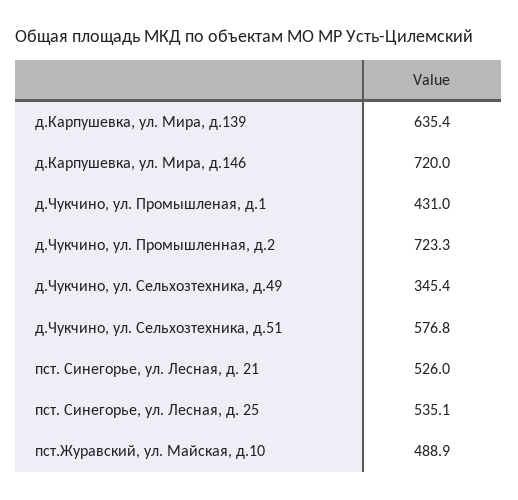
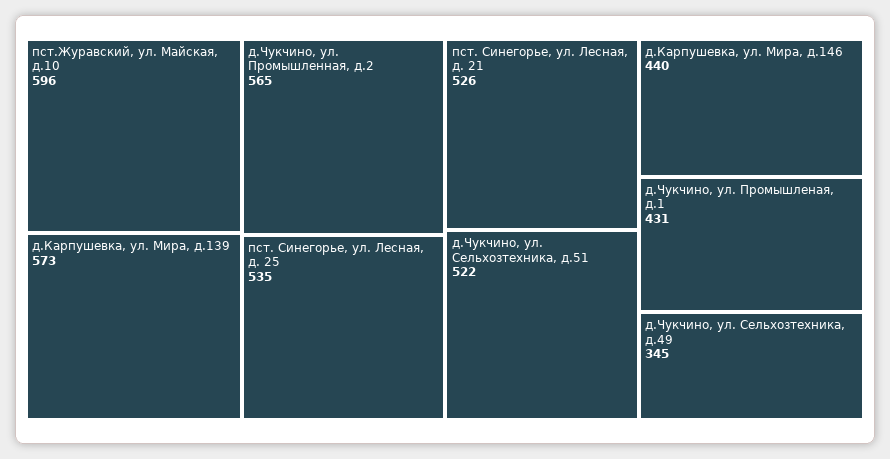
д.Карпушевка, ул. Мира, д.139: 635.4 -> 573
д.Карпушевка, ул. Мира, д.146: 720 -> 440
д.Чукчино, ул. Промышленная, д.2: 723.3 -> 565
д.Чукчино, ул. Сельхозтехника, д.51: 576.8 -> 522
пст.Журавский, ул. Майская, д.10: 488.9 -> 596

